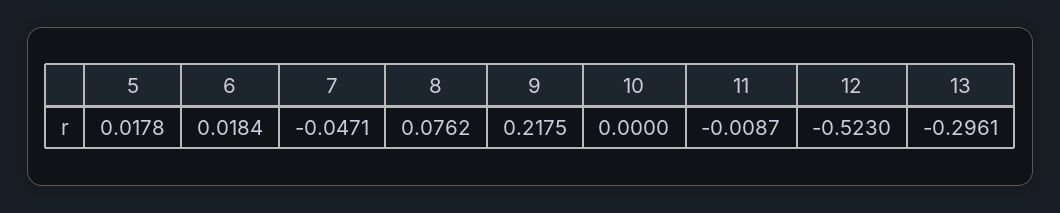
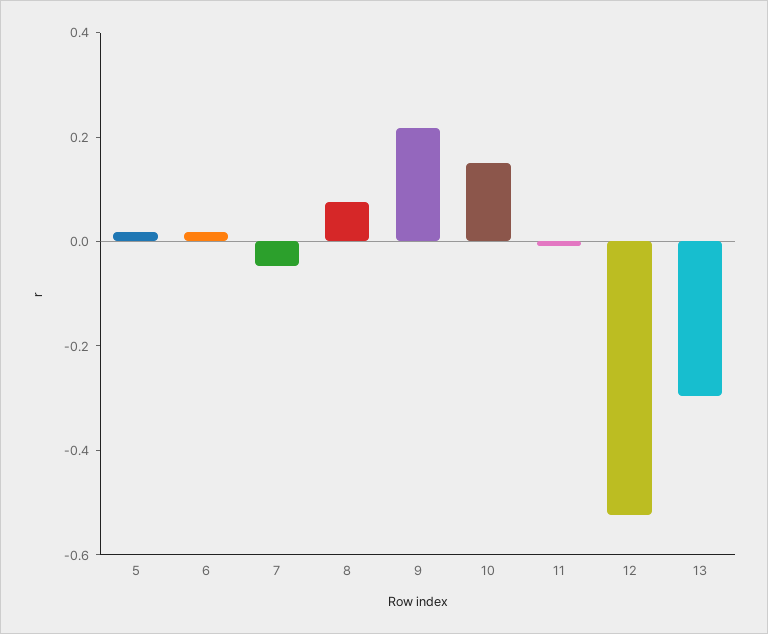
10: 0 -> 0.15

